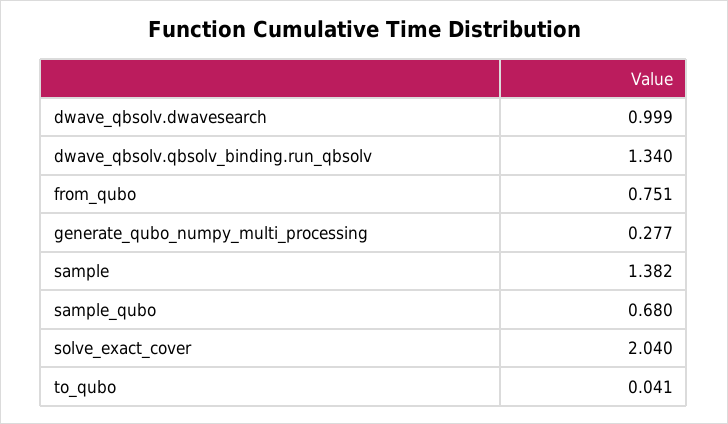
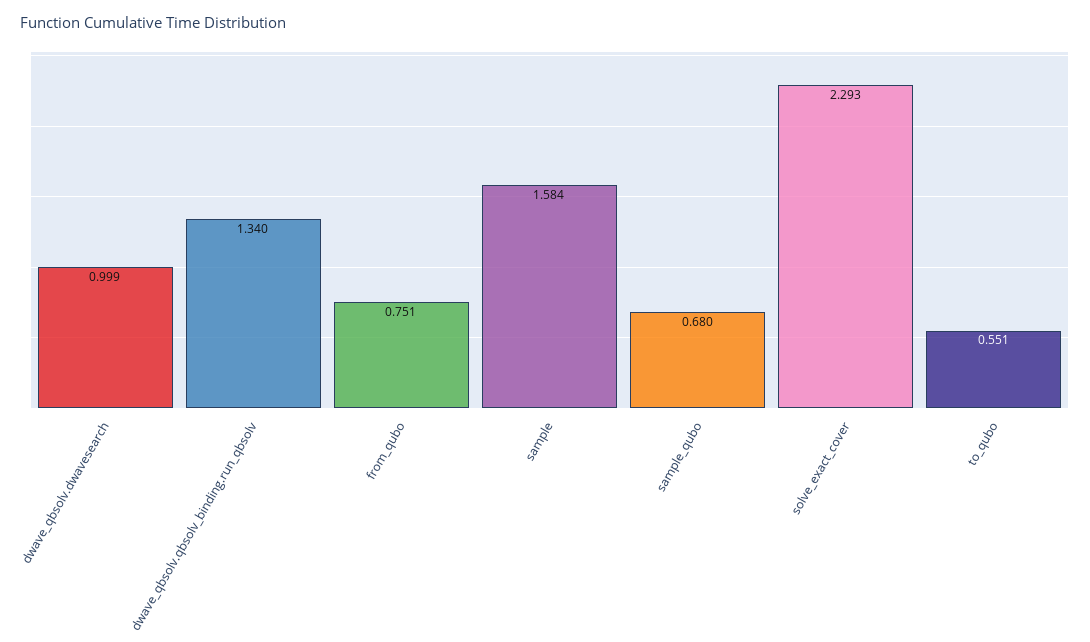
generate_qubo_numpy_multi_processing: 0.277 -> none
sample: 1.382 -> 1.584
solve_exact_cover: 2.04 -> 2.293
to_qubo: 0.041 -> 0.551

